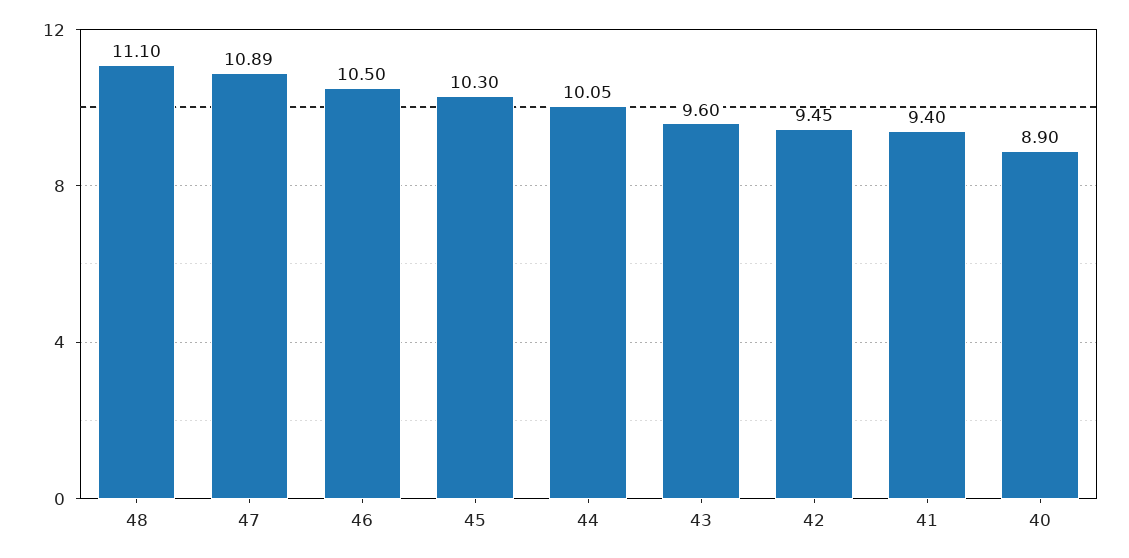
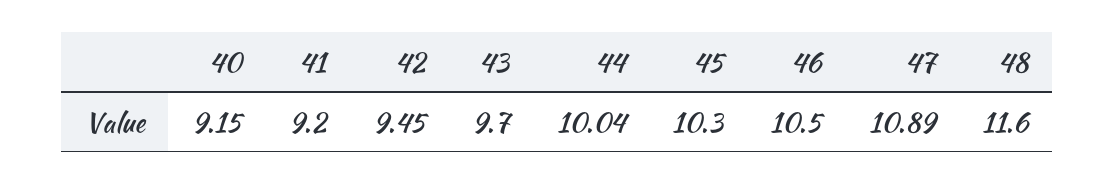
48: 11.1 -> 11.6
44: 10.05 -> 10.04
43: 9.6 -> 9.7
41: 9.4 -> 9.2
40: 8.9 -> 9.15

